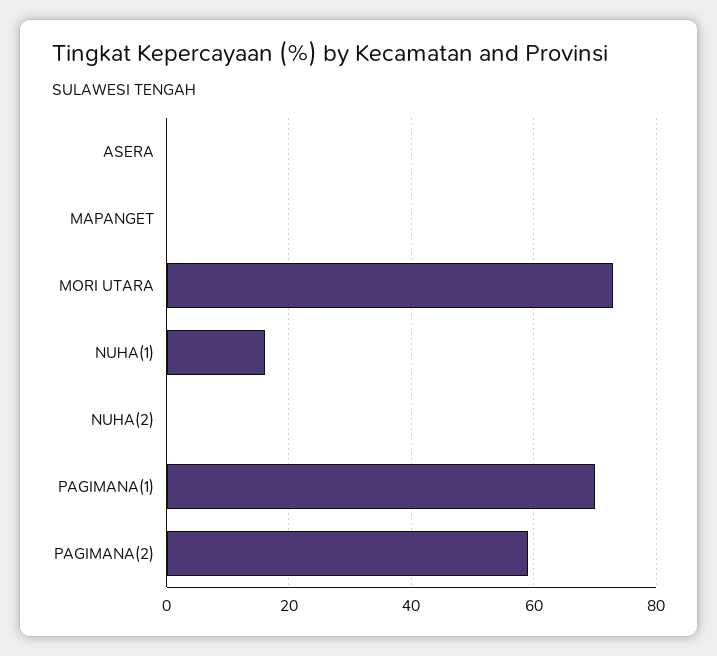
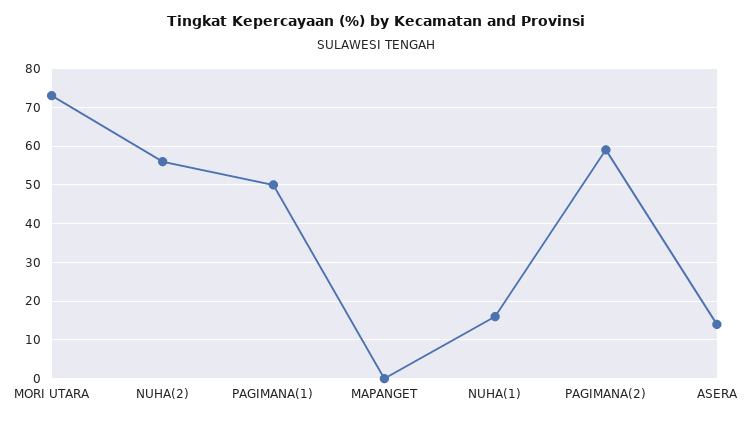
ASERA: 0 -> 15
NUHA(2): 0 -> 55
PAGIMANA(1): 70 -> 50

